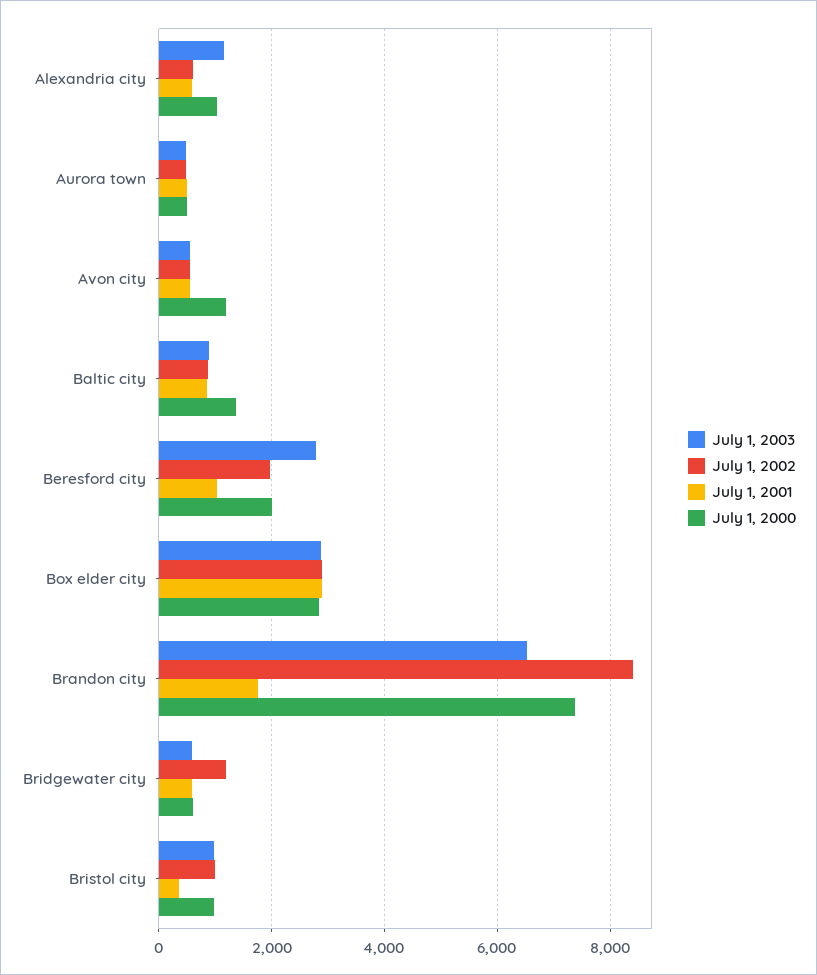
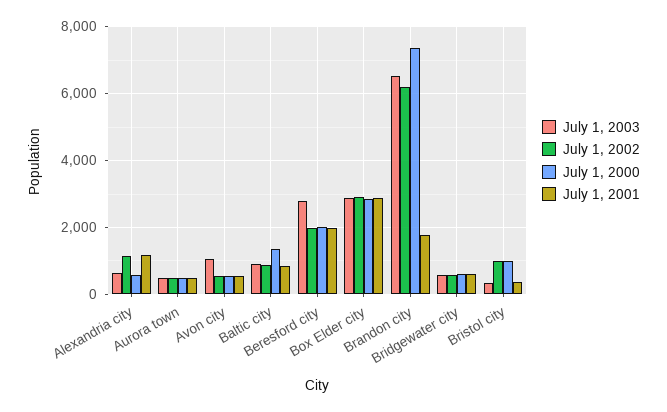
July 1, 2003, Alexandria city: 1200 -> 600
July 1, 2002, Alexandria city: 600 -> 1200
July 1, 2001, Alexandria city: 600 -> 1200
July 1, 2000, Alexandria city: 1000 -> 600
July 1, 2003, Avon city: 600 -> 1000
July 1, 2000, Avon city: 1200 -> 600
July 1, 2001, Beresford city: 1000 -> 2000
July 1, 2002, Brandon city: 8400 -> 6200
July 1, 2002, Bridgewater city: 1200 -> 600
July 1, 2003, Bristol city: 1000 -> 400

